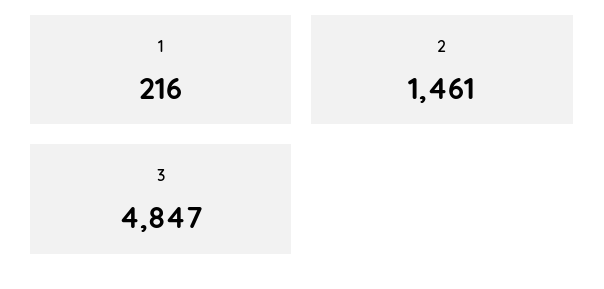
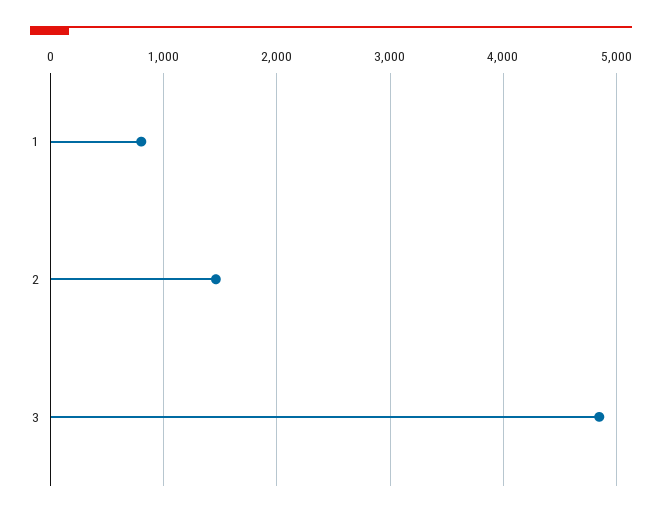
1: 216 -> 800

